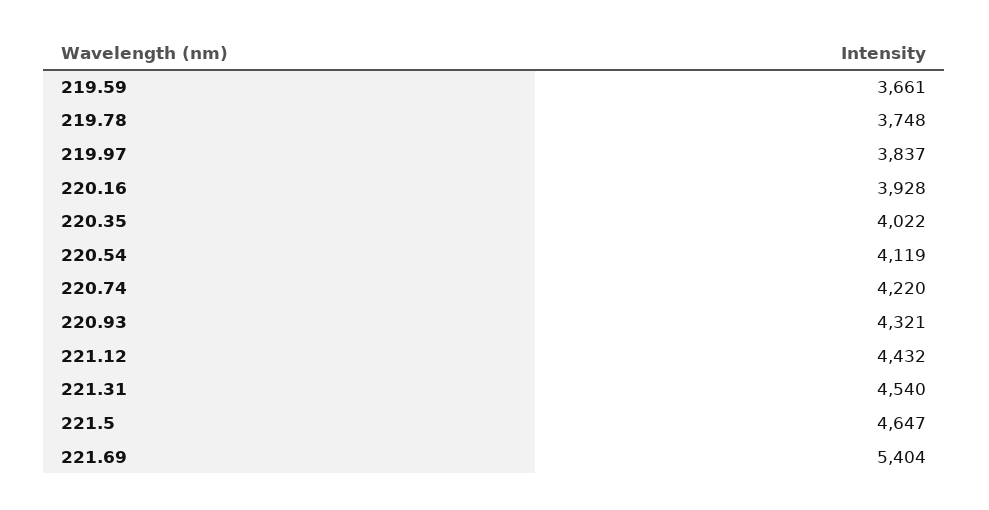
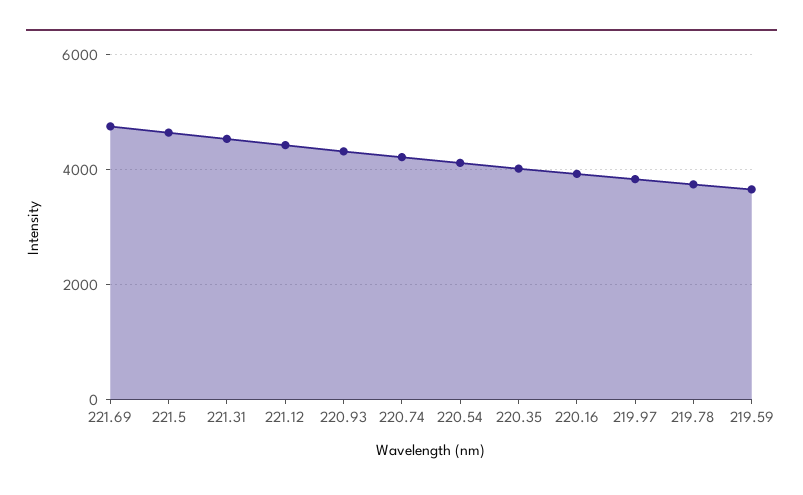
221.69: 5404 -> 4800

